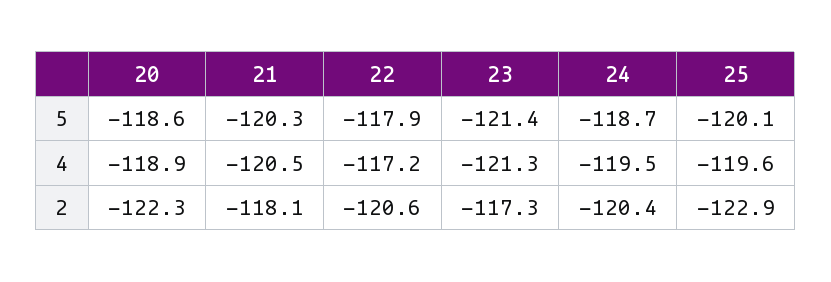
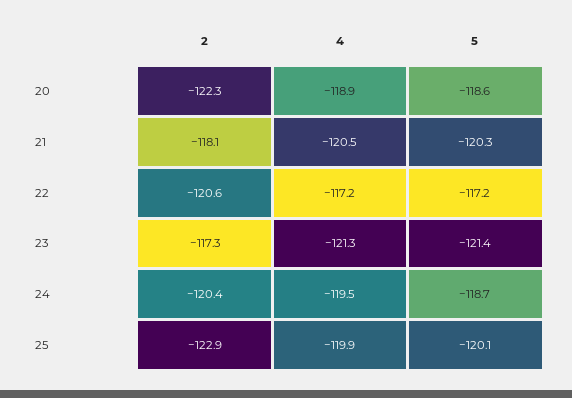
22, 5: -117.9 -> -117.2
25, 4: -119.6 -> -119.9

